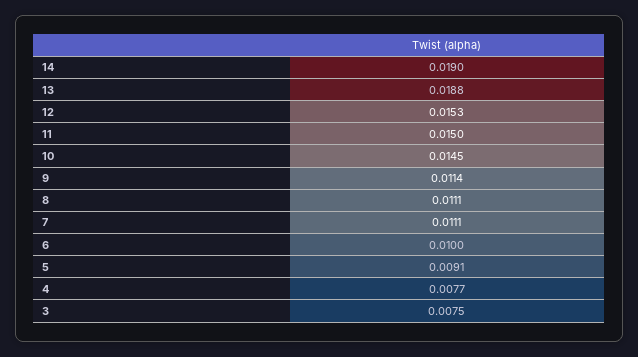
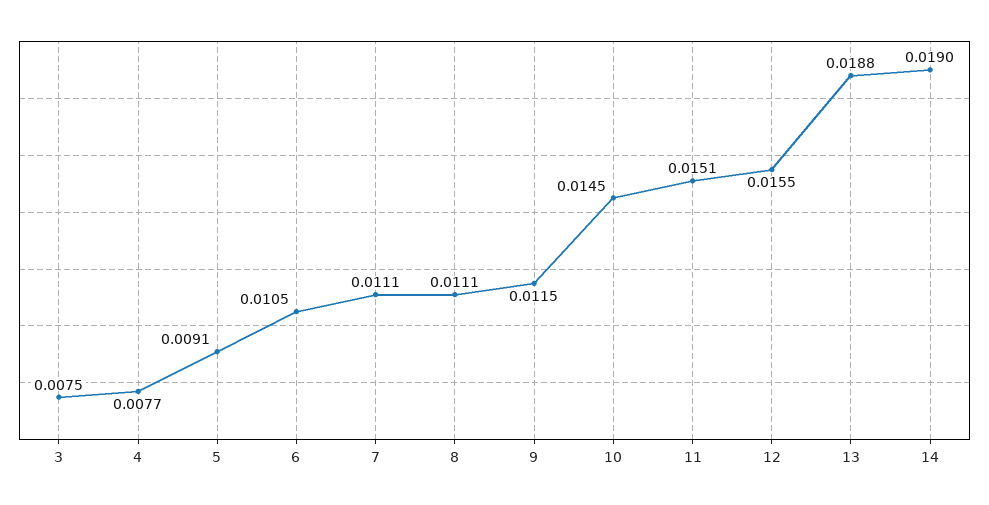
12: 0.0153 -> 0.0155
11: 0.015 -> 0.0151
9: 0.0114 -> 0.0115
6: 0.01 -> 0.0105

